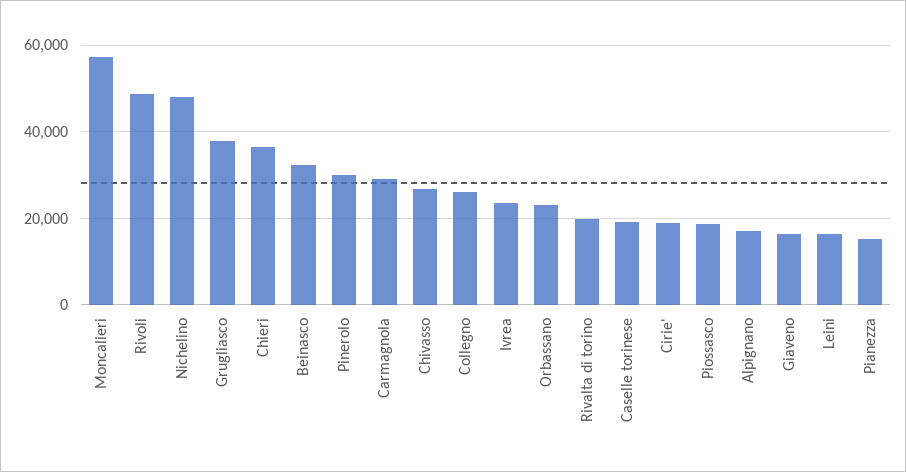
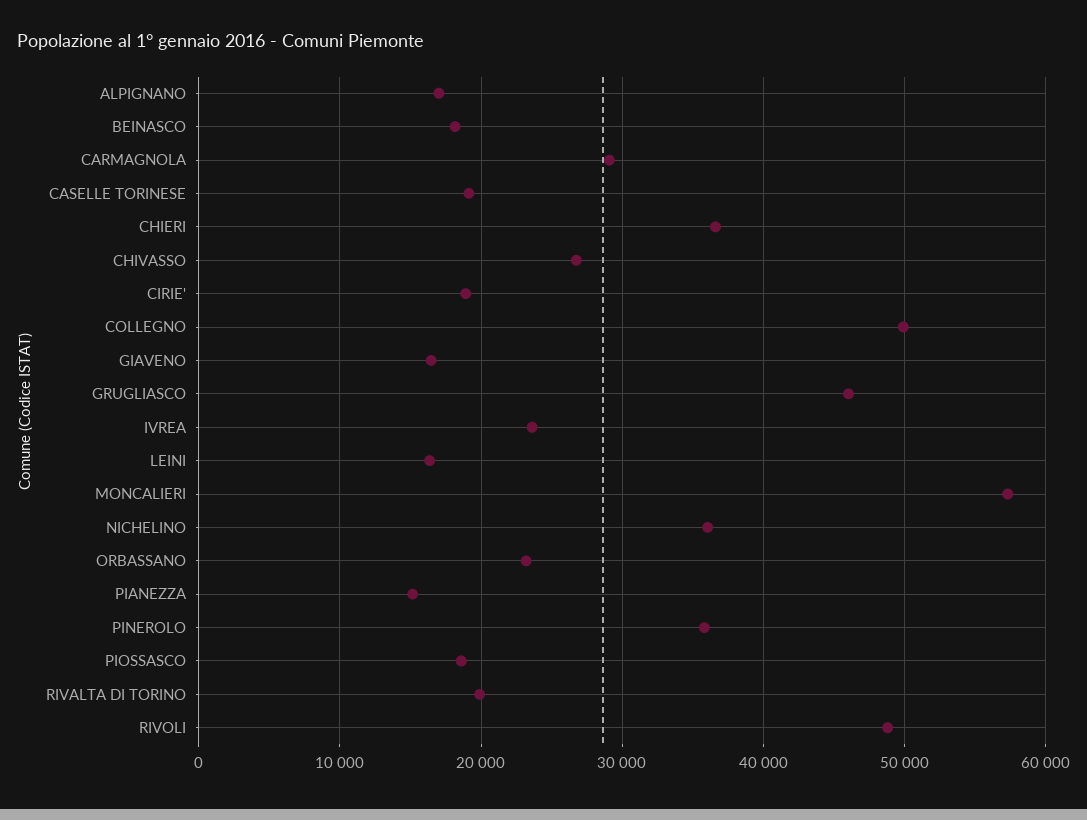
Nichelino: 48000 -> 36000
Grugliasco: 38000 -> 46000
Beinasco: 32000 -> 18000
Pinerolo: 30000 -> 36000
Collegno: 26000 -> 50000

